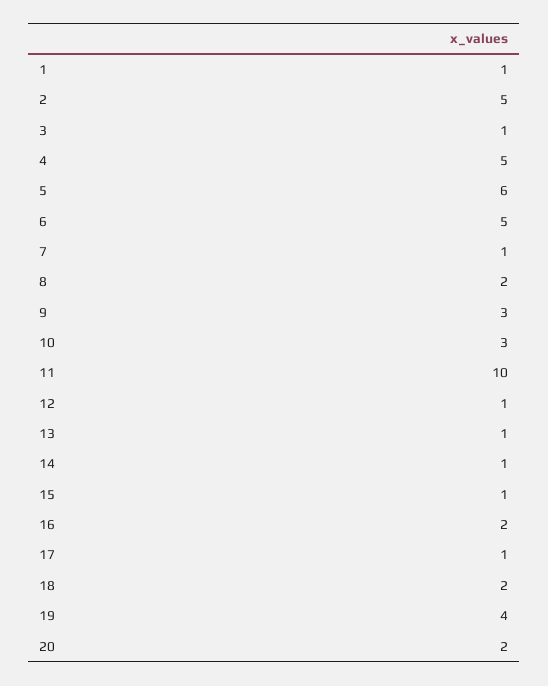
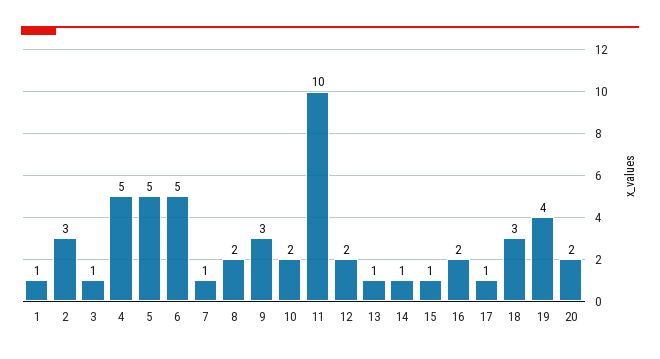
2: 5 -> 3
5: 6 -> 5
10: 3 -> 2
12: 1 -> 2
18: 2 -> 3

